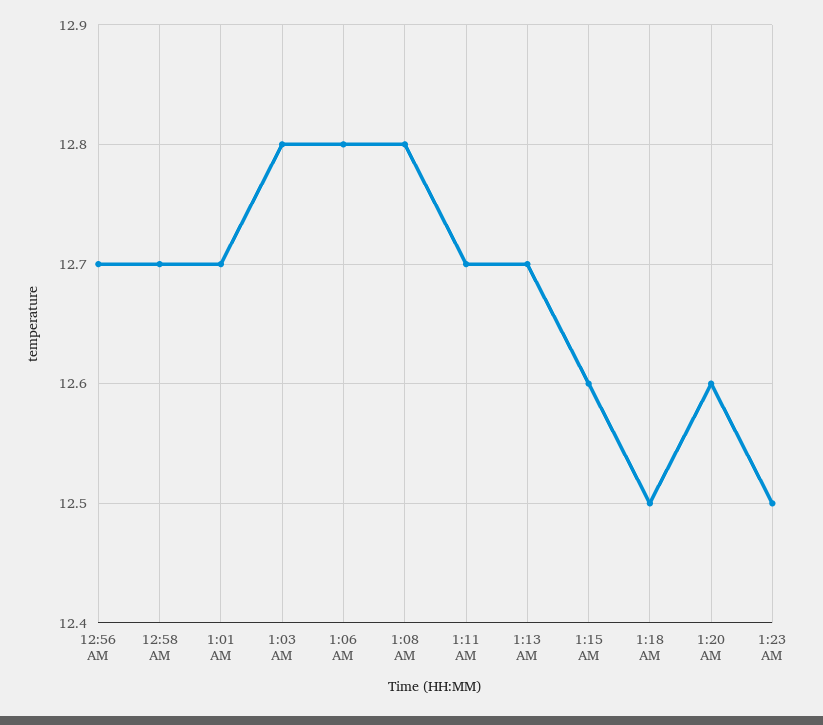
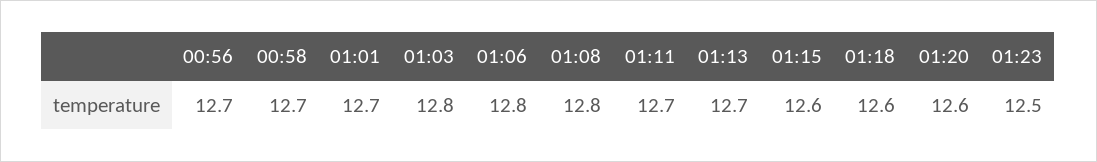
1:18 AM: 12.5 -> 12.6

